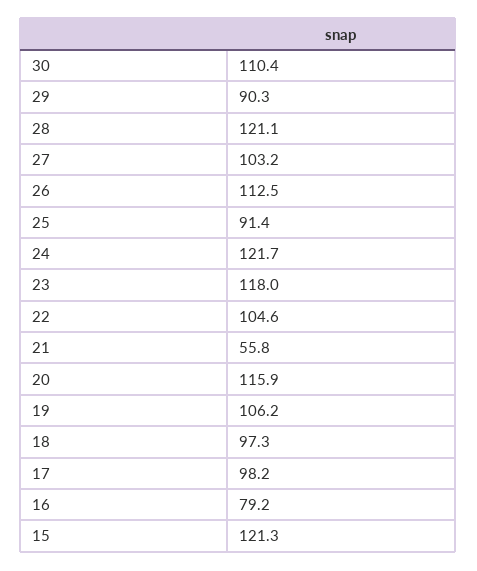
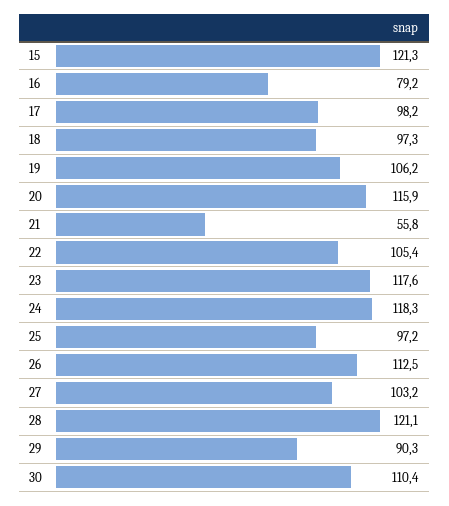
25: 91.4 -> 97.2
24: 121.7 -> 118.3
23: 118 -> 117.6
22: 104.6 -> 105.4

